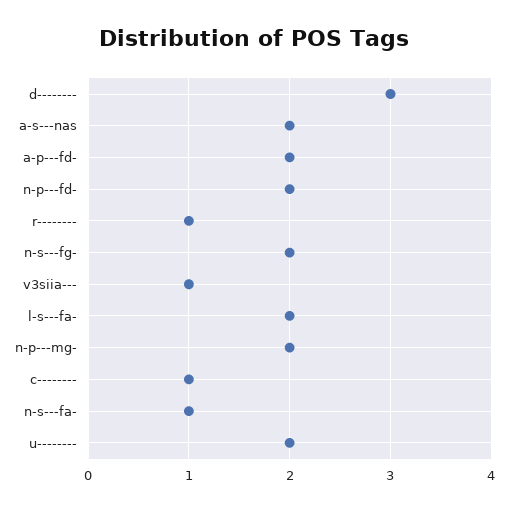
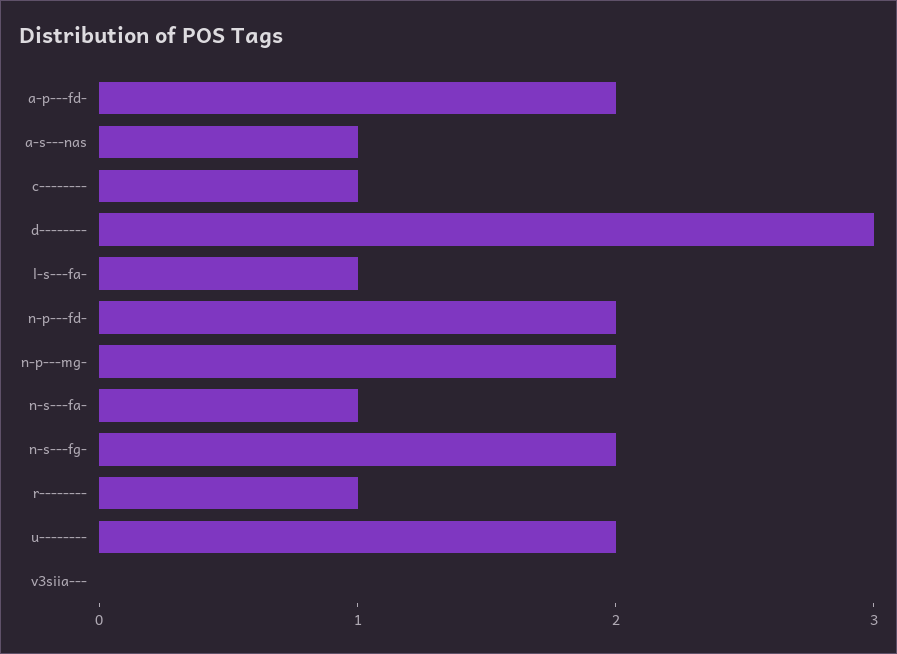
a-s---nas: 2 -> 1
v3siia---: 1 -> 0
l-s---fa-: 2 -> 1

